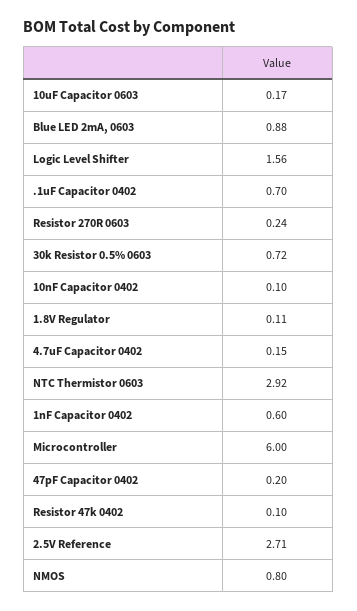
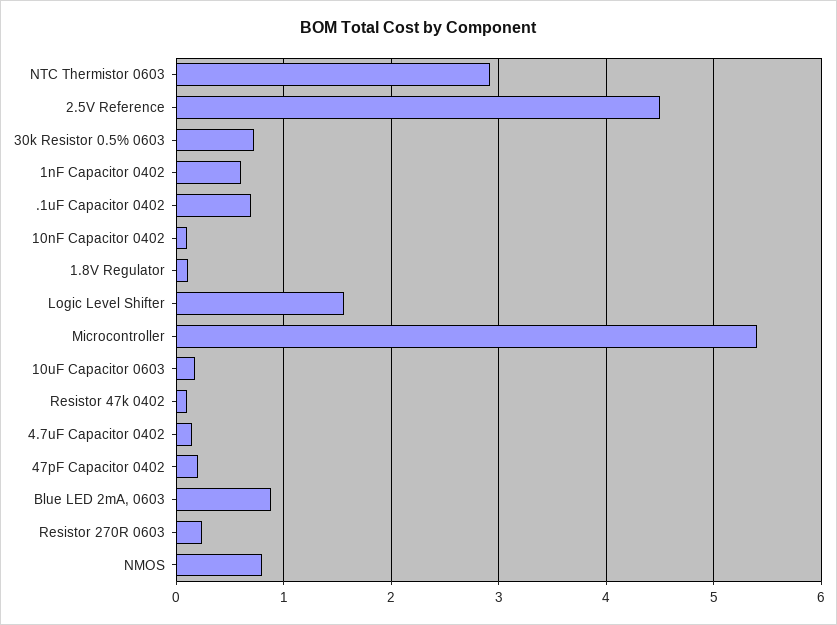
Microcontroller: 6 -> 5.4
2.5V Reference: 2.71 -> 4.5

